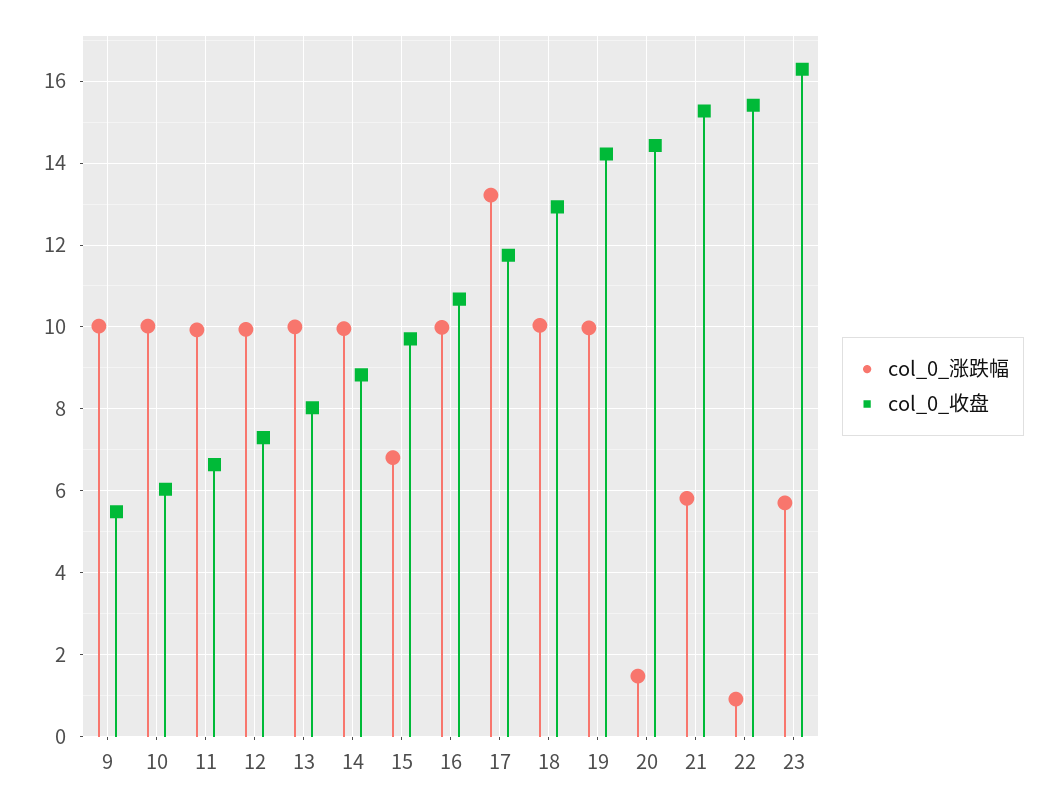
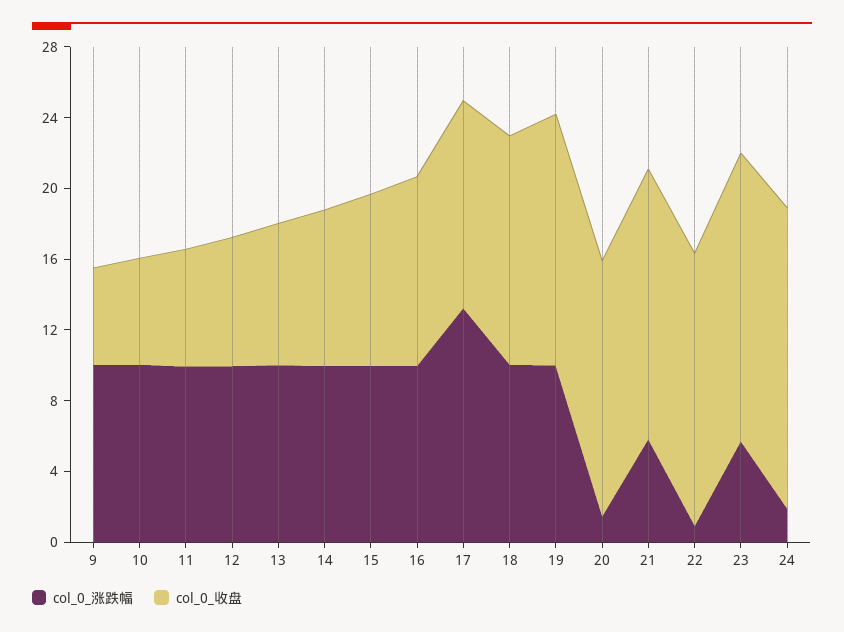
col_0_涨跌幅, 15: 6.8 -> 10
col_0_涨跌幅, 24: none -> 2
col_0_收盘, 24: none -> 17

